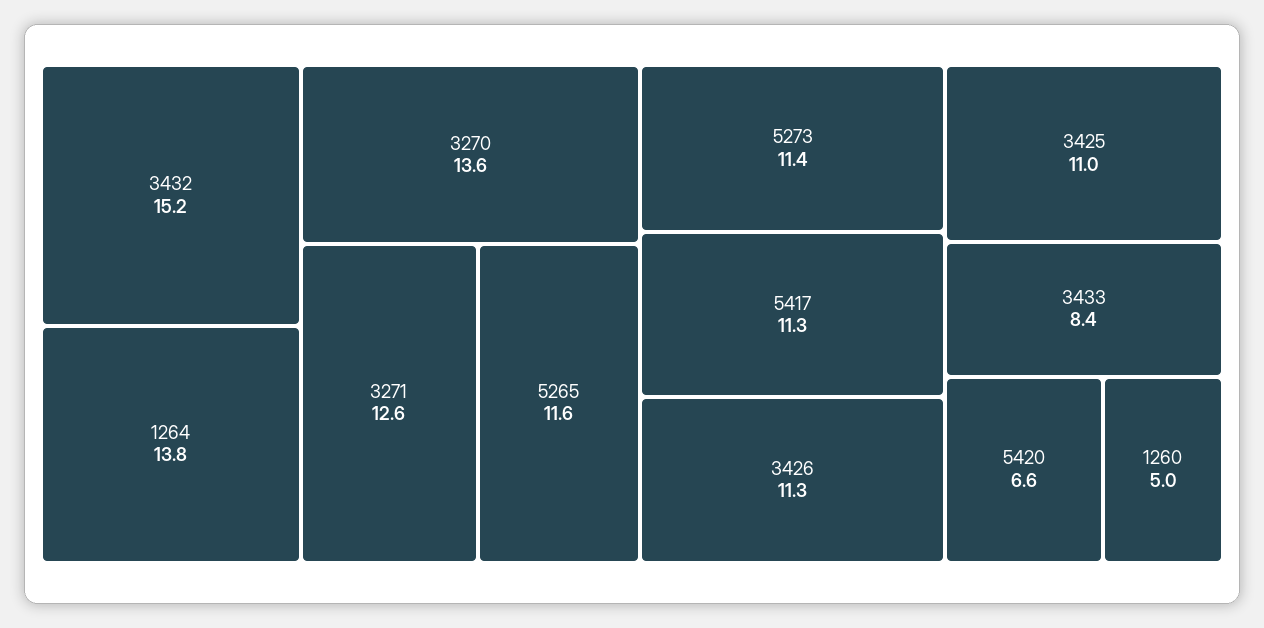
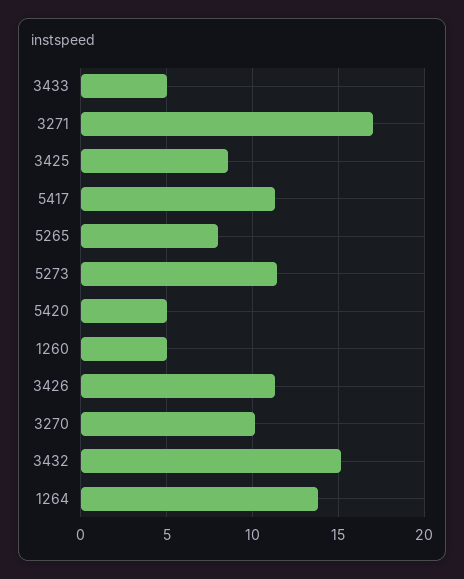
3270: 13.6 -> 10
3271: 12.6 -> 17
5265: 11.6 -> 8
3425: 11 -> 8.5
3433: 8.4 -> 5
5420: 6.6 -> 5

